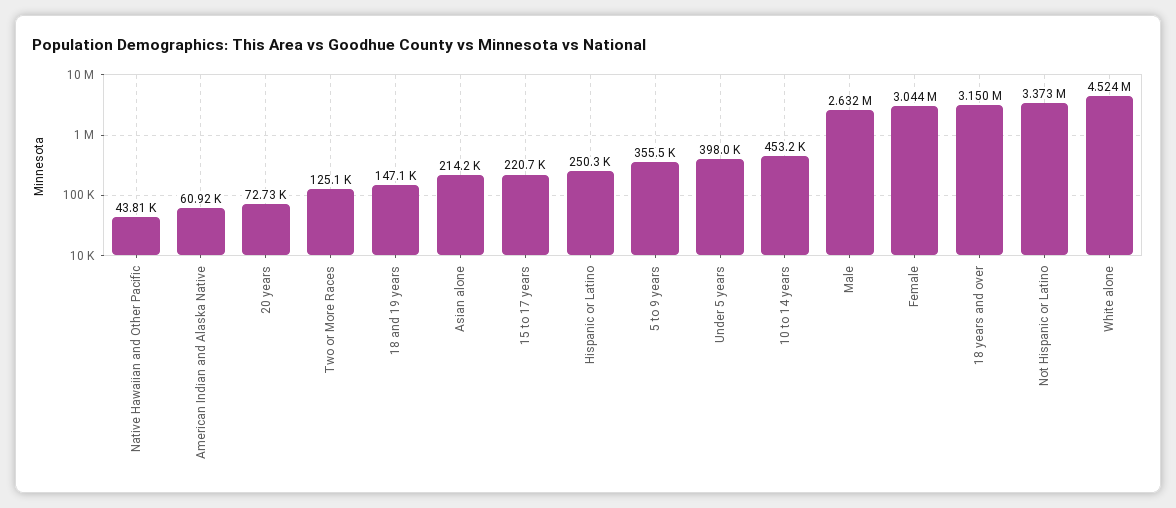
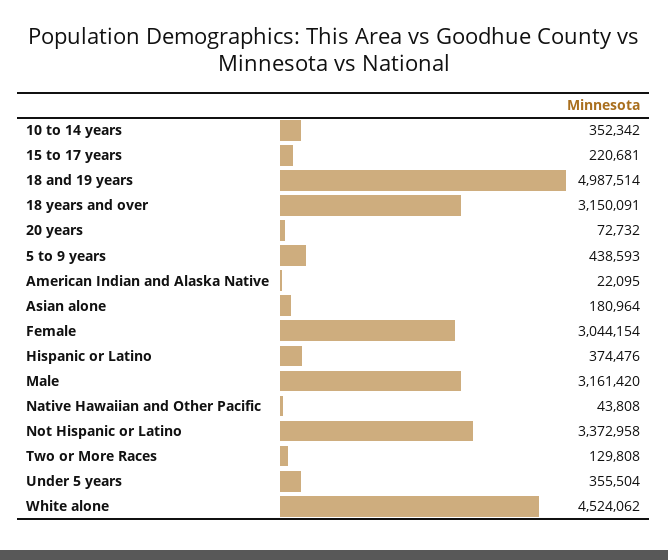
American Indian and Alaska Native: 60920 -> 22095
Two or More Races: 125100 -> 129808
18 and 19 years: 147100 -> 4987514
Asian alone: 214200 -> 180964
Hispanic or Latino: 250300 -> 374476
5 to 9 years: 355500 -> 438593
Under 5 years: 398000 -> 355504
10 to 14 years: 453200 -> 352342
Male: 2632000 -> 3161420

